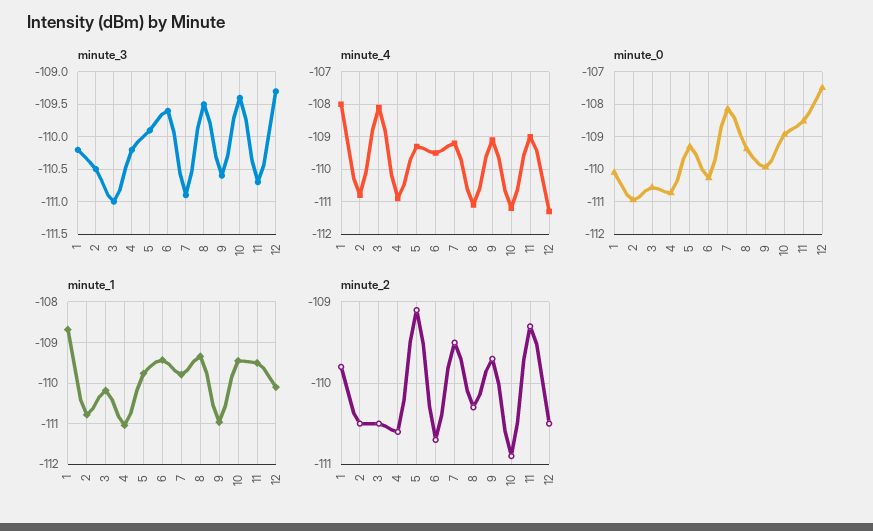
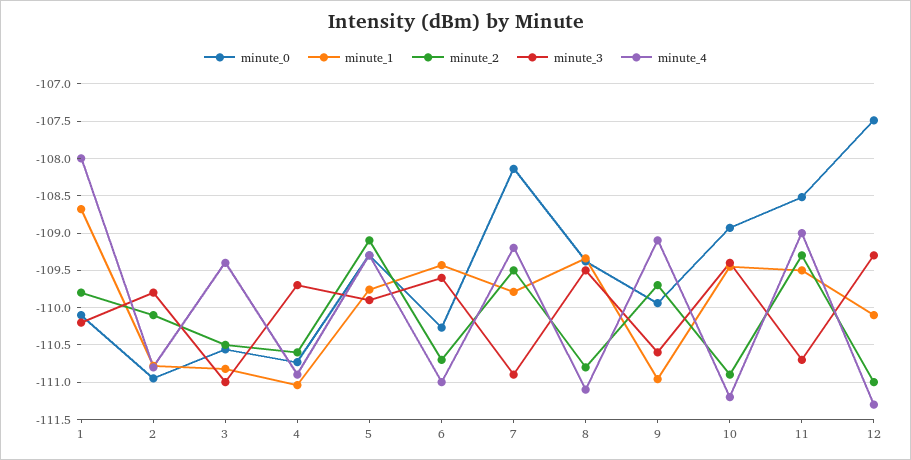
minute_3, 2: -110.5 -> -109.8
minute_3, 4: -110.2 -> -109.7
minute_4, 3: -108 -> -109.4
minute_4, 6: -109.5 -> -111
minute_1, 3: -110.2 -> -110.8
minute_2, 2: -110.5 -> -110.1
minute_2, 8: -110.3 -> -110.8
minute_2, 12: -110.5 -> -111

